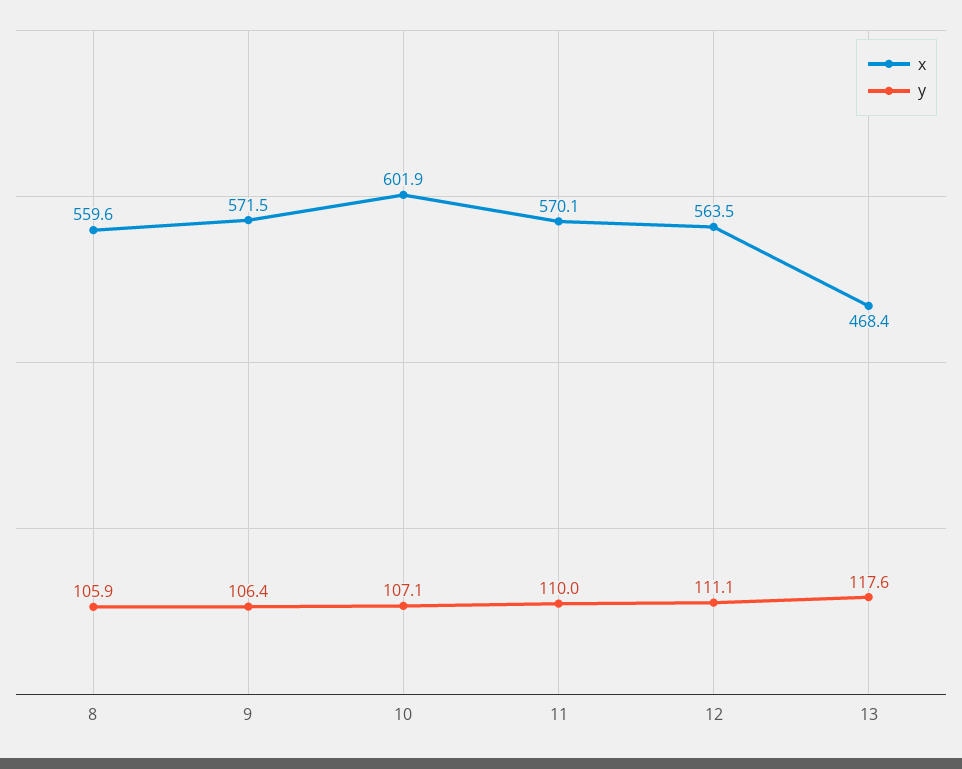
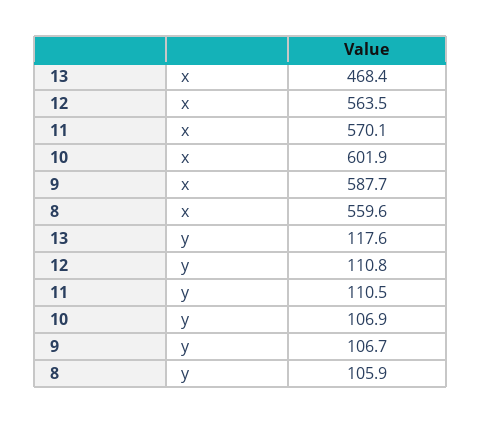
x, 9: 571.5 -> 587.7
y, 9: 106.4 -> 106.7
y, 10: 107.1 -> 106.9
y, 11: 110 -> 110.5
y, 12: 111.1 -> 110.8

